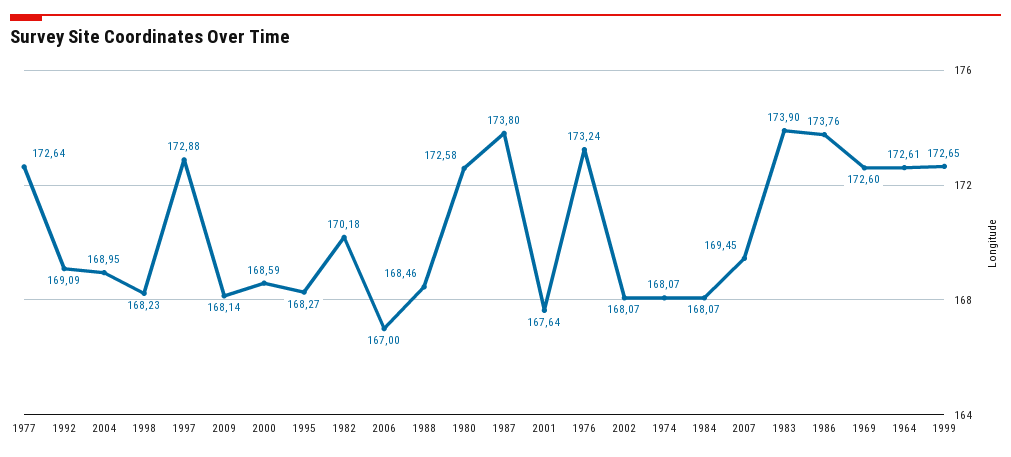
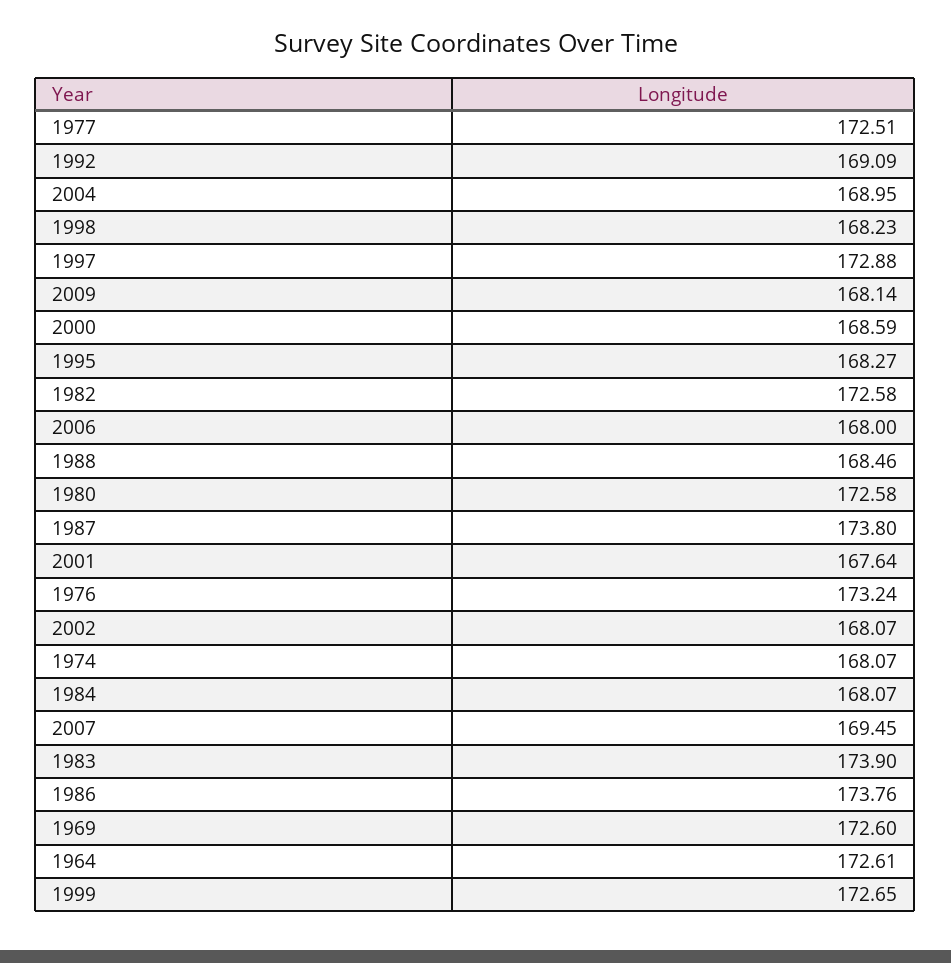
1977: 172.64 -> 172.51
1982: 170.18 -> 172.58
2006: 167 -> 168

